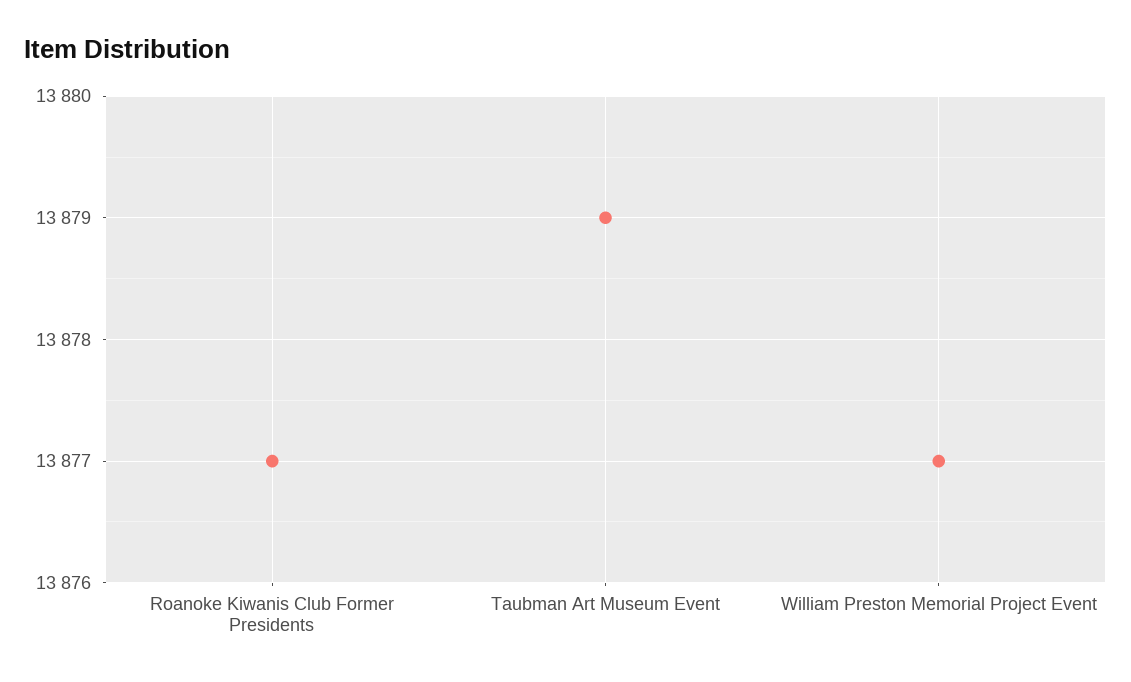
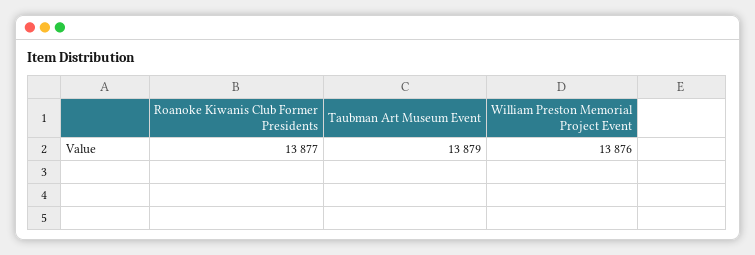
William Preston Memorial Project Event: 13877 -> 13876

